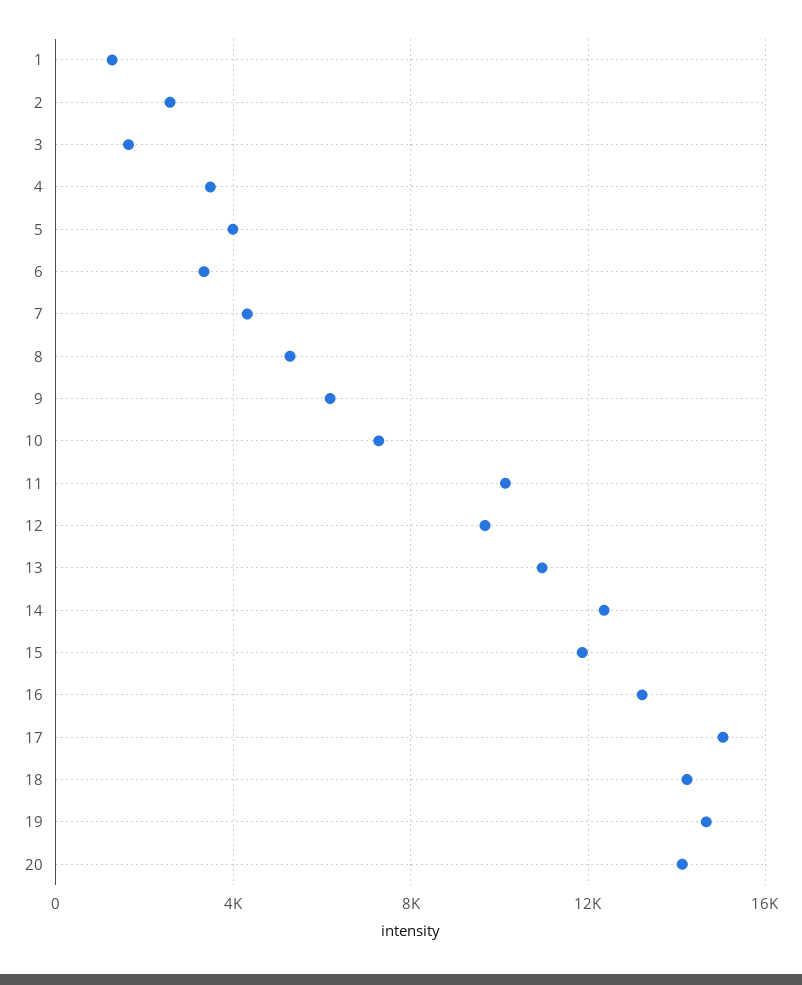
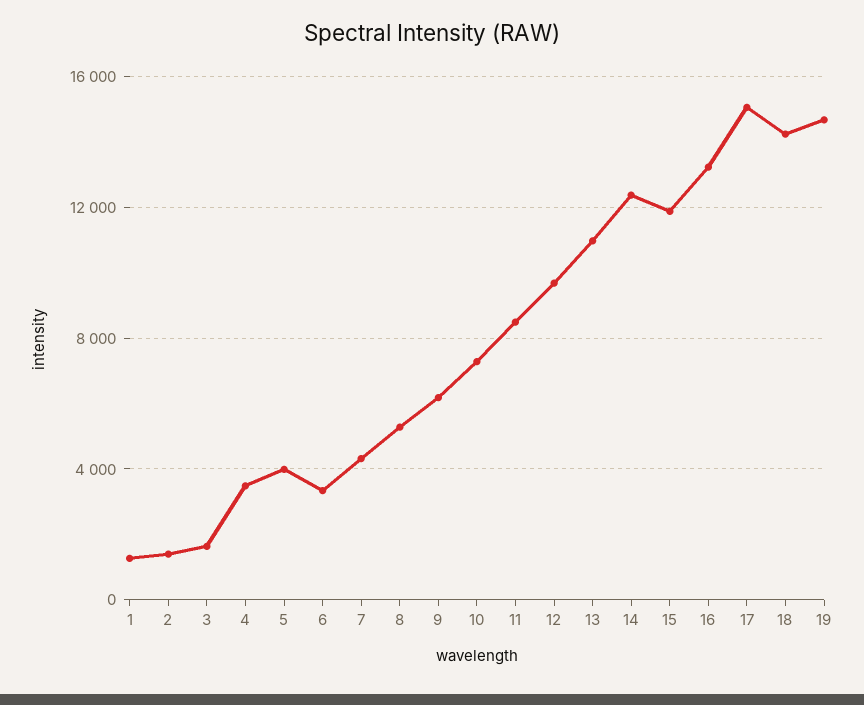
2: 2500 -> 1500
11: 10000 -> 8500
20: 14000 -> none

